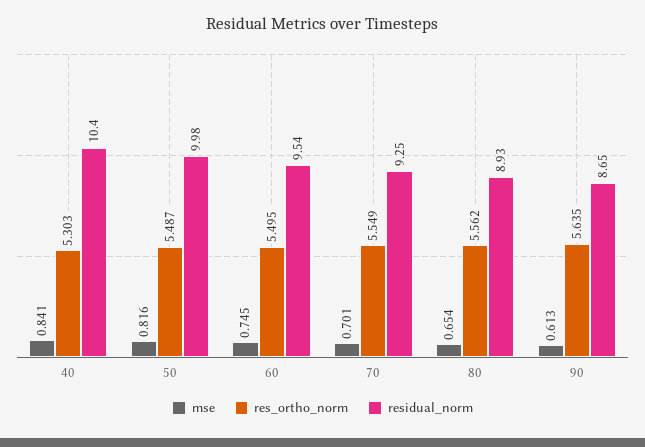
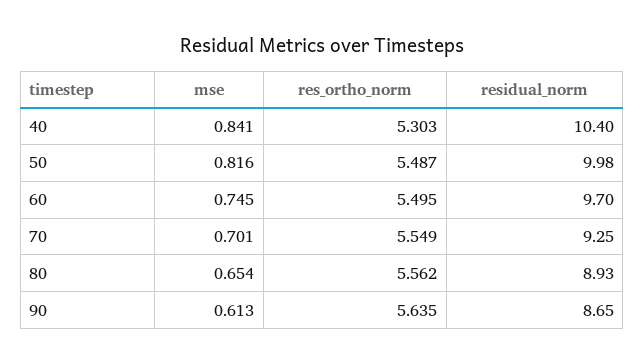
residual_norm, 60: 9.54 -> 9.7

